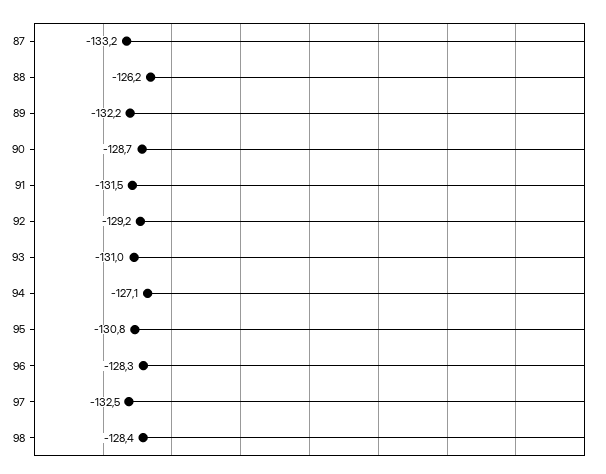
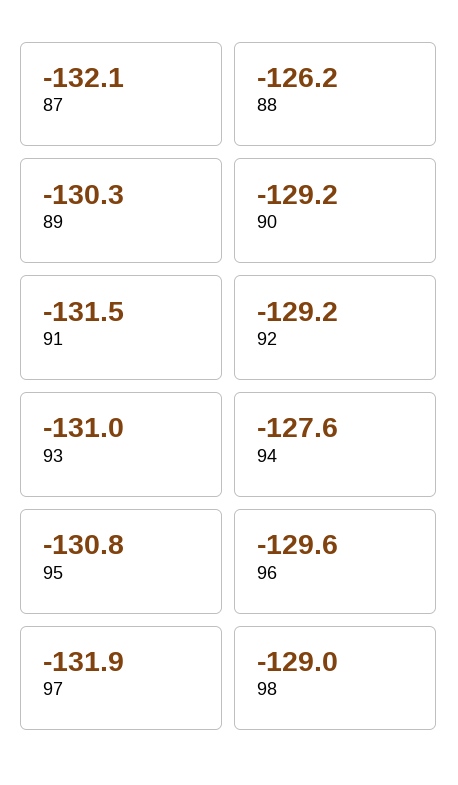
87: -133.2 -> -132.1
89: -132.2 -> -130.3
90: -128.7 -> -129.2
94: -127.1 -> -127.6
96: -128.3 -> -129.6
97: -132.5 -> -131.9
98: -128.4 -> -129

